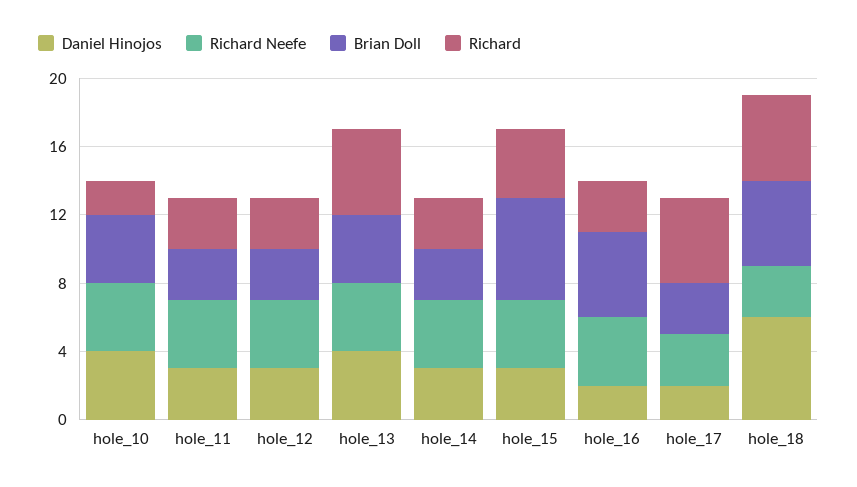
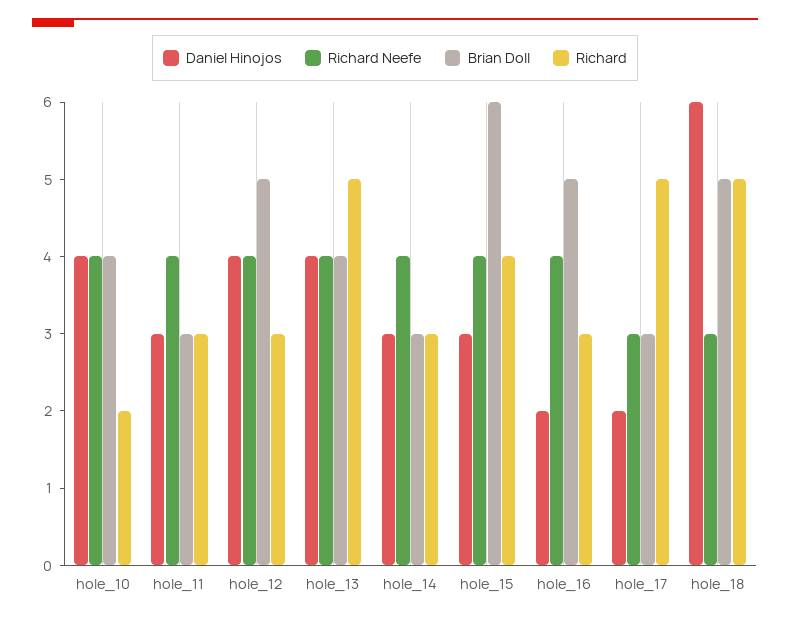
Daniel Hinojos, hole_12: 3 -> 4
Brian Doll, hole_12: 3 -> 5

